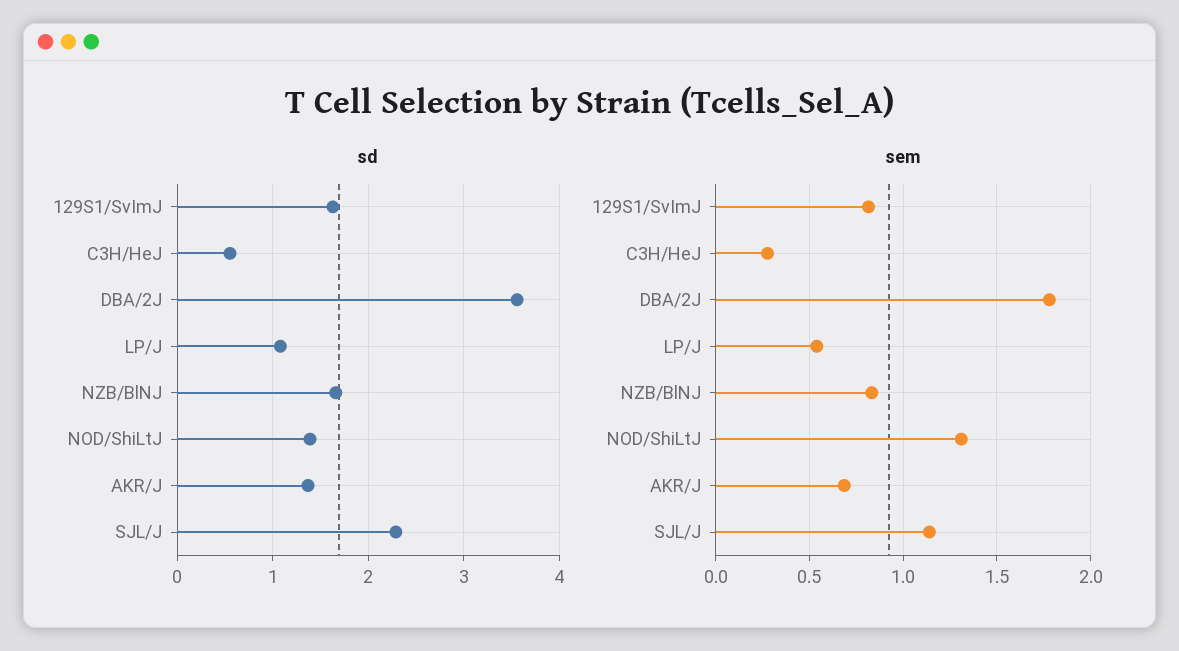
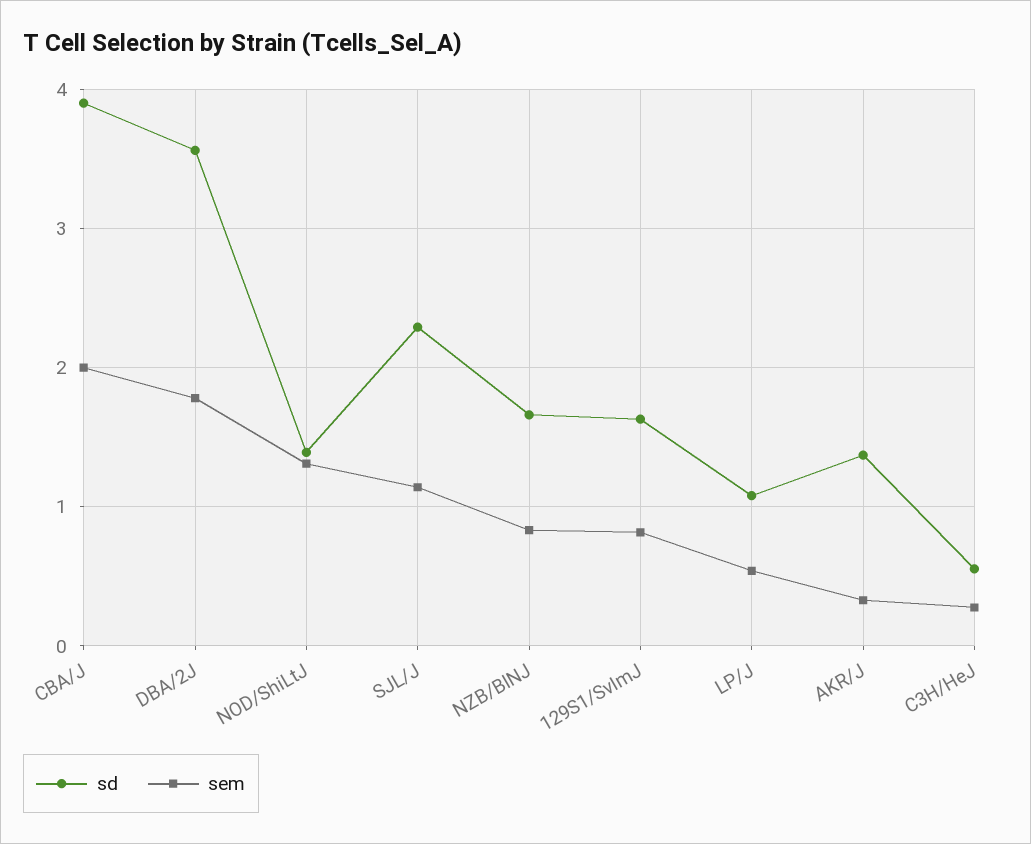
sem, AKR/J: 0.7 -> 0.3
sd, CBA/J: none -> 3.9
sem, CBA/J: none -> 2

